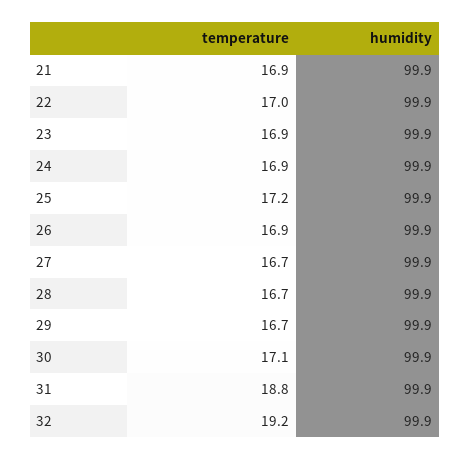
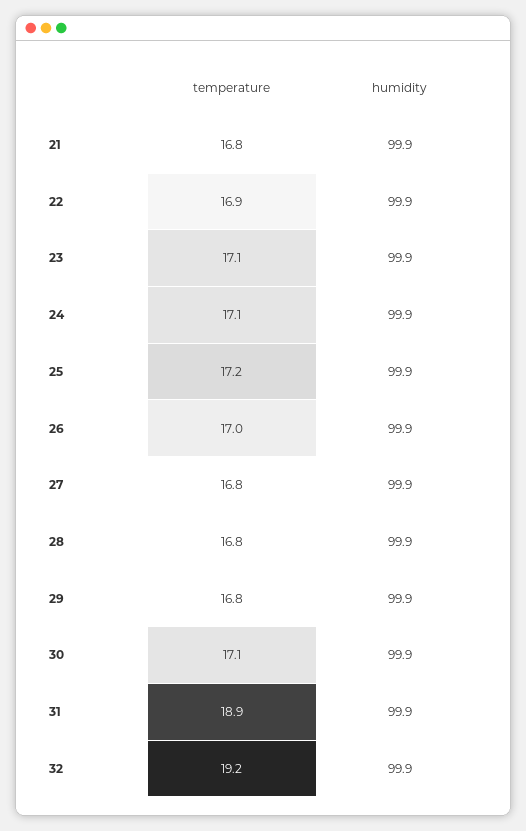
temperature, 21: 16.9 -> 16.8
temperature, 22: 17 -> 16.9
temperature, 23: 16.9 -> 17.1
temperature, 24: 16.9 -> 17.1
temperature, 26: 16.9 -> 17
temperature, 27: 16.7 -> 16.8
temperature, 28: 16.7 -> 16.8
temperature, 29: 16.7 -> 16.8
temperature, 31: 18.8 -> 18.9

